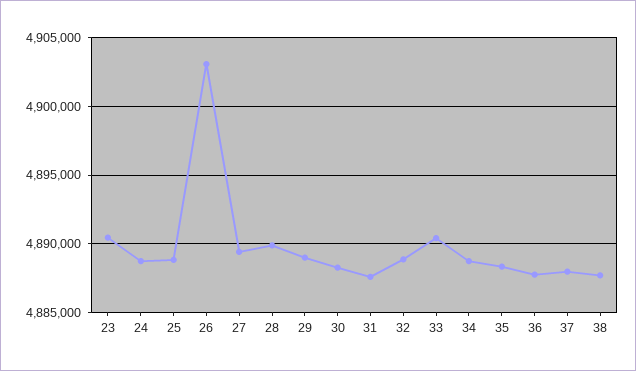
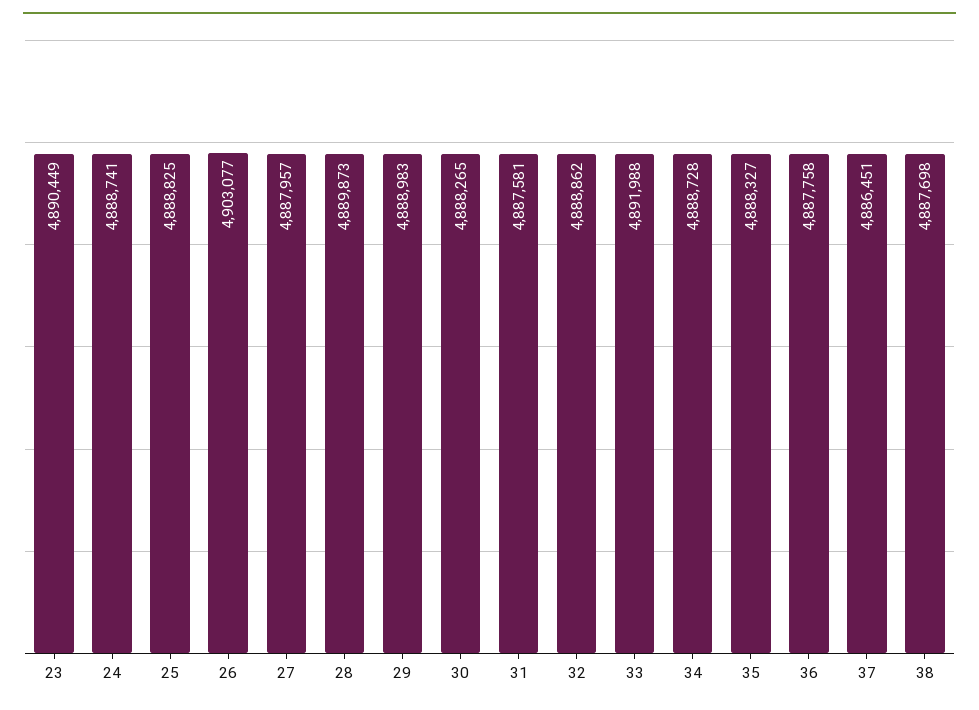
27: 4889500 -> 4887957
33: 4890500 -> 4891988
37: 4888000 -> 4886451

